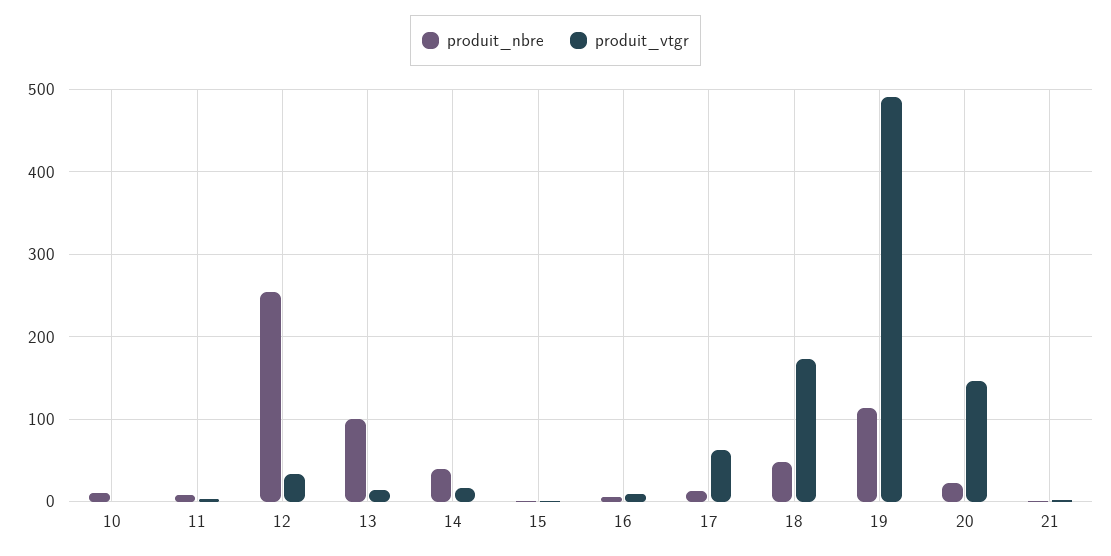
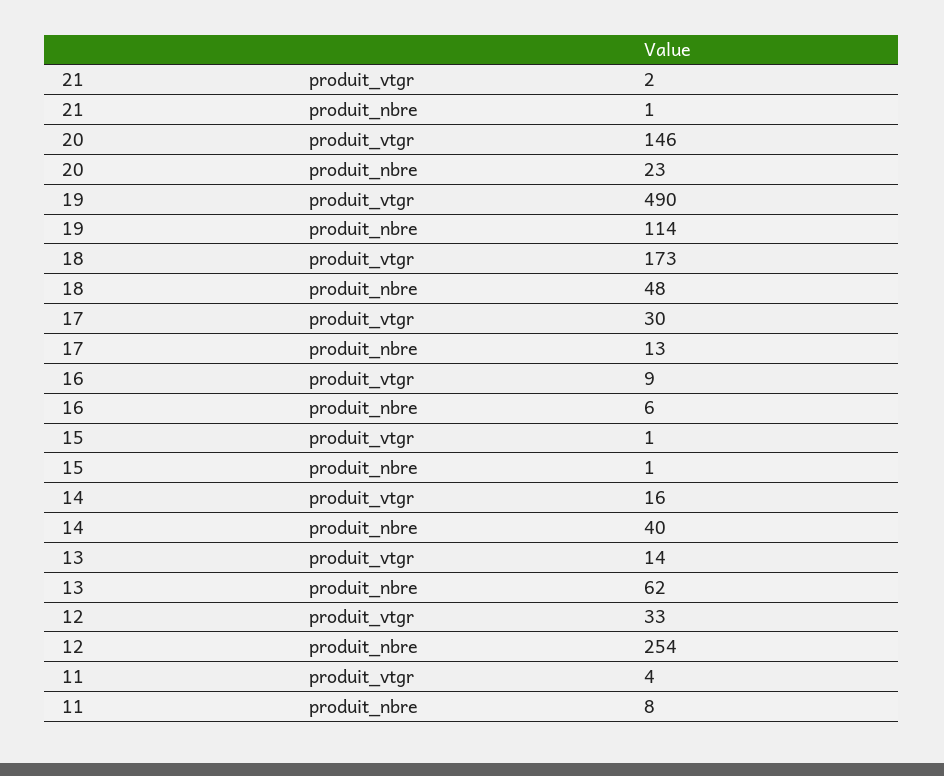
produit_nbre, 10: 10 -> none
produit_vtgr, 10: 0 -> none
produit_nbre, 13: 100 -> 62
produit_vtgr, 17: 60 -> 30

